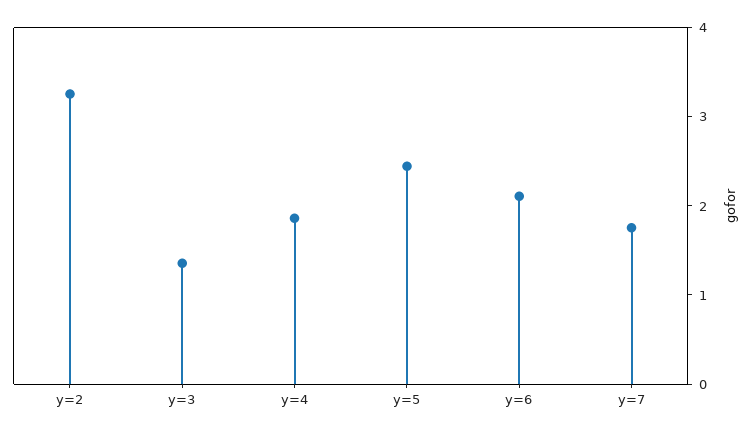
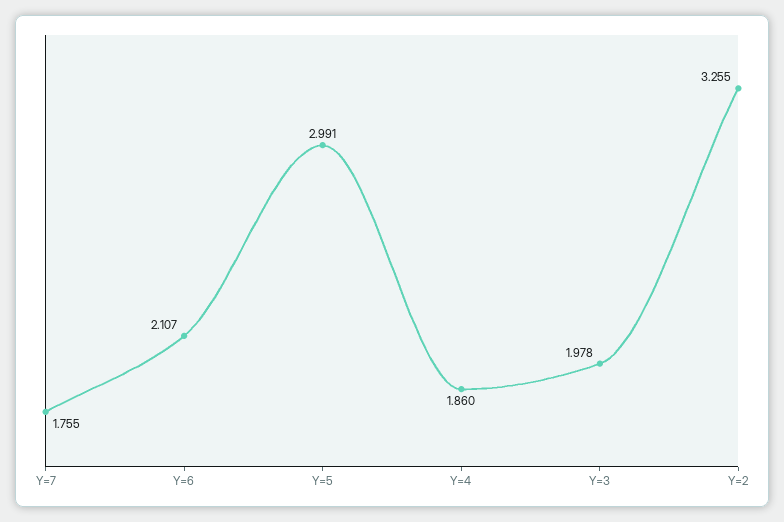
y=3: 1.4 -> 1.978
y=5: 2.4 -> 2.991

